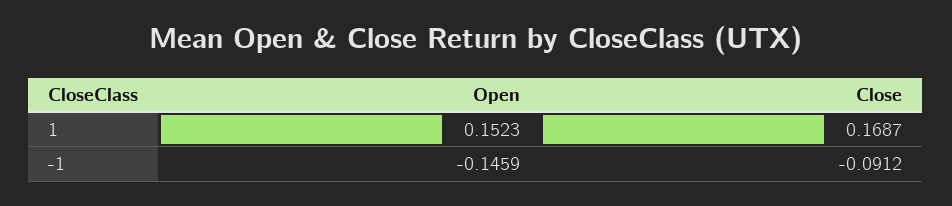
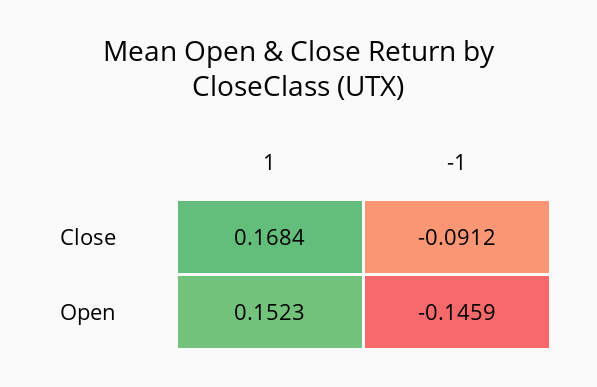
Close, 1: 0.1687 -> 0.1684

